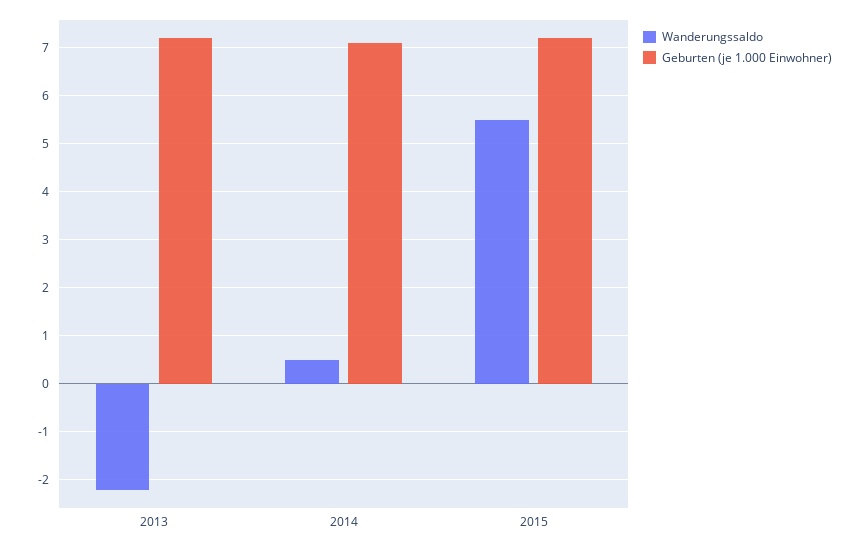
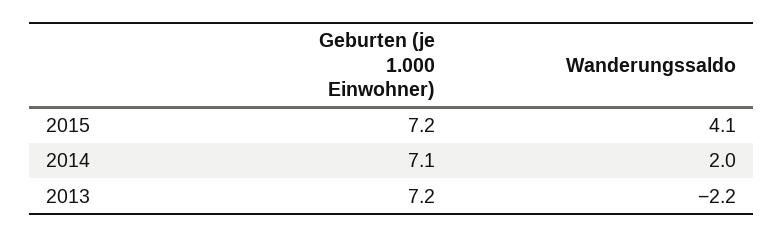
Wanderungssaldo, 2014: 0.5 -> 2
Wanderungssaldo, 2015: 5.5 -> 4.1

